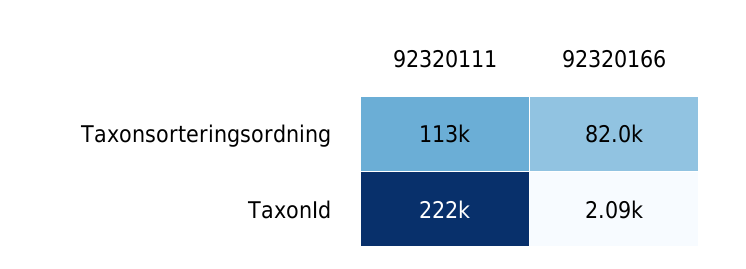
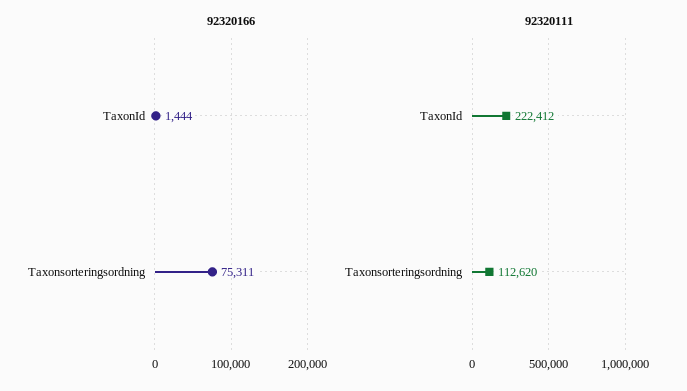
92320166, Taxonsorteringsordning: 82000 -> 75311
92320166, TaxonId: 2090 -> 1444

